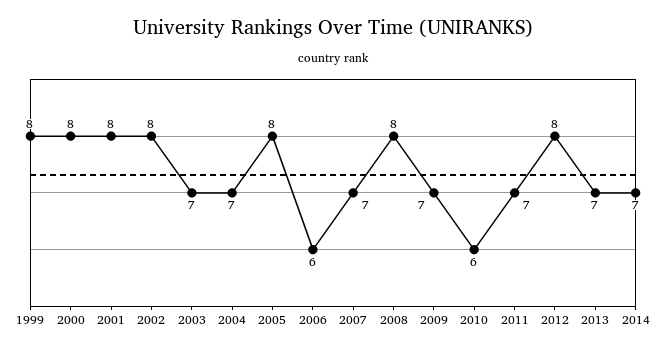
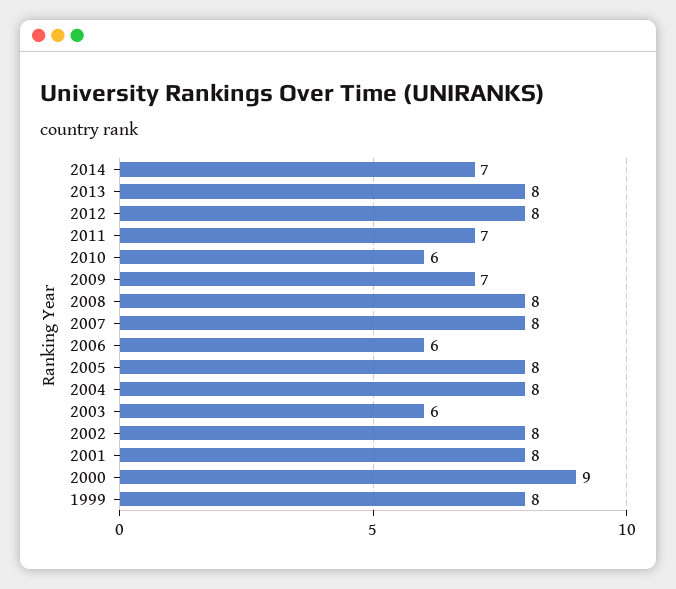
2000: 8 -> 9
2003: 7 -> 6
2004: 7 -> 8
2007: 7 -> 8
2013: 7 -> 8

